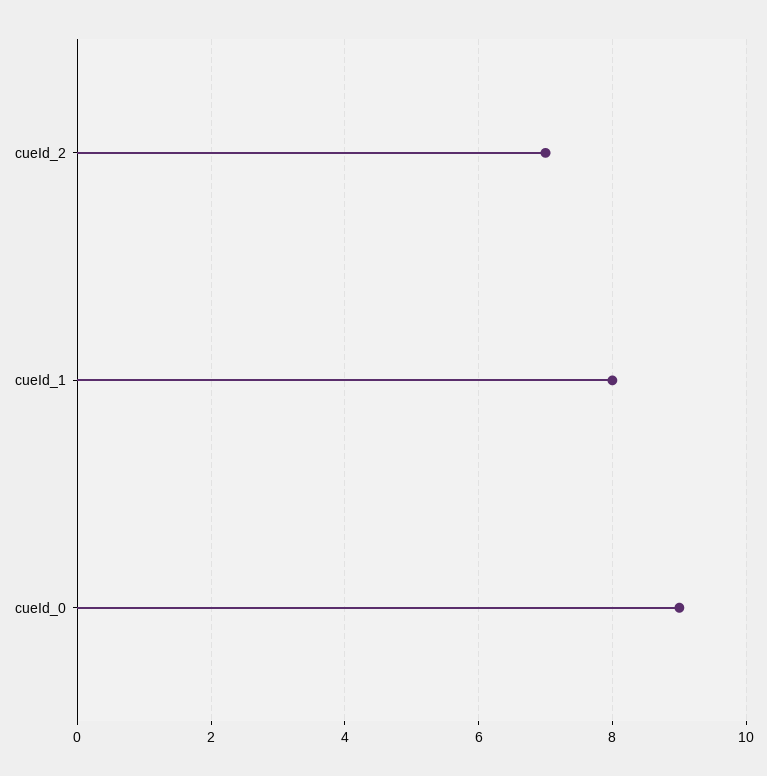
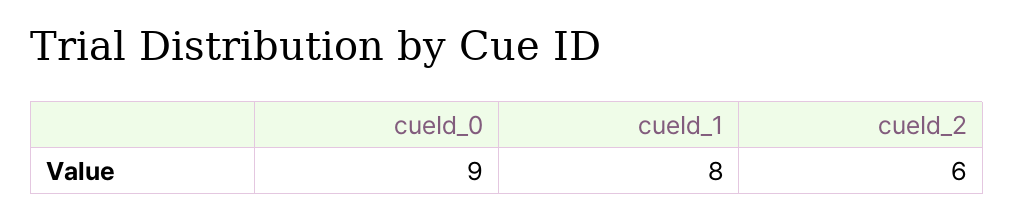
cueId_2: 7 -> 6

